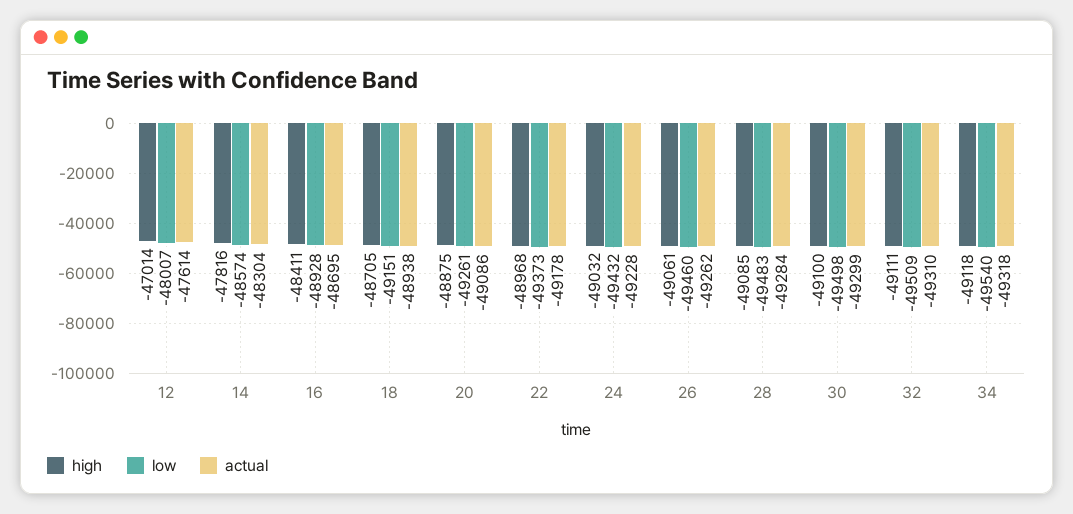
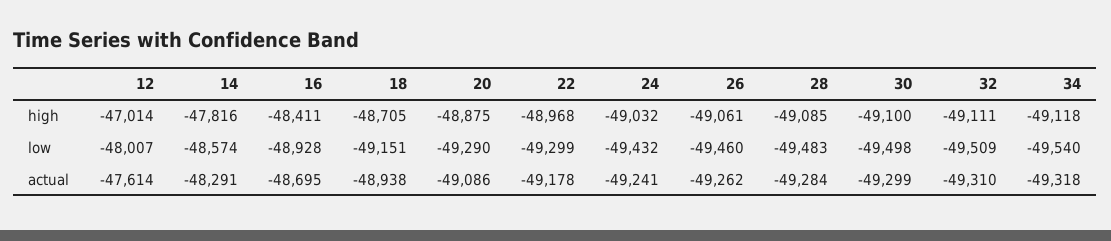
actual, 14: -48304 -> -48291
low, 20: -49261 -> -49290
low, 22: -49373 -> -49299
actual, 24: -49228 -> -49241

